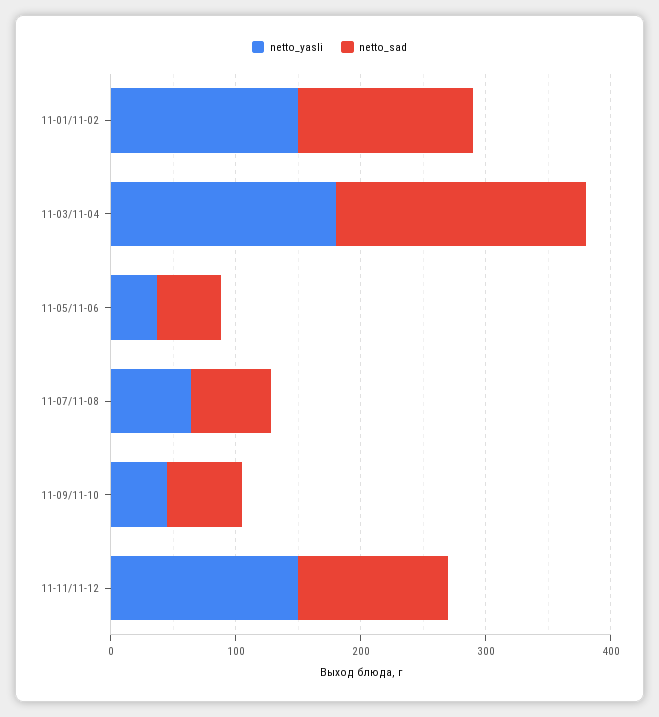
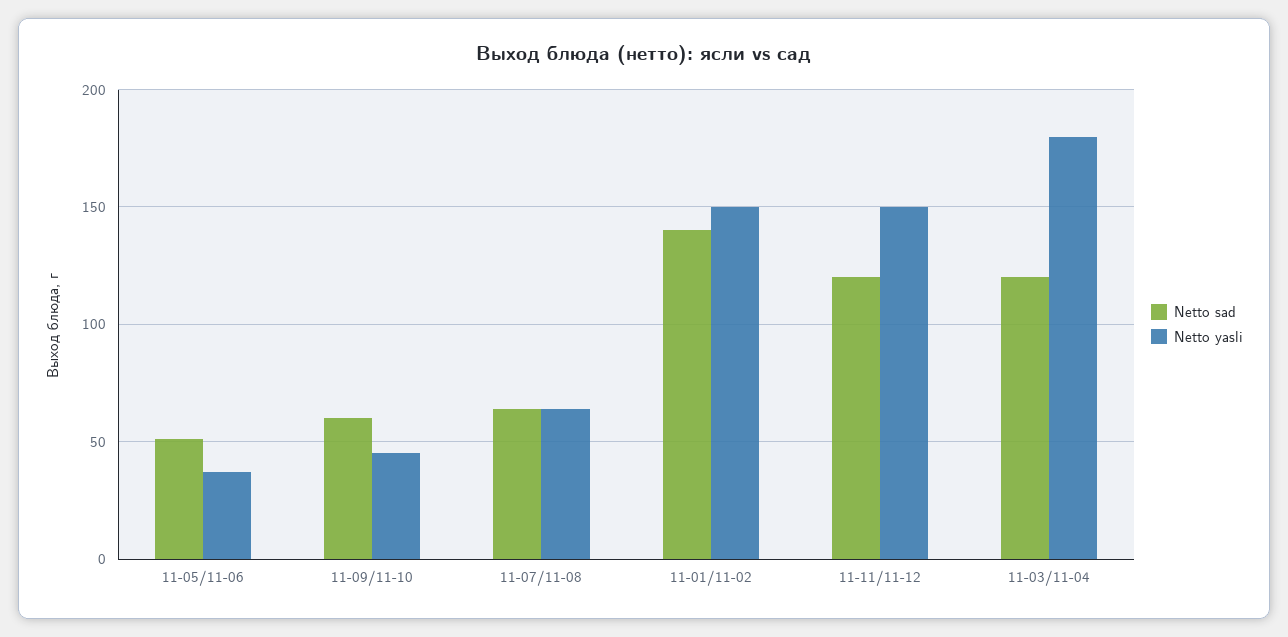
netto_sad, 11-03/11-04: 200 -> 120

